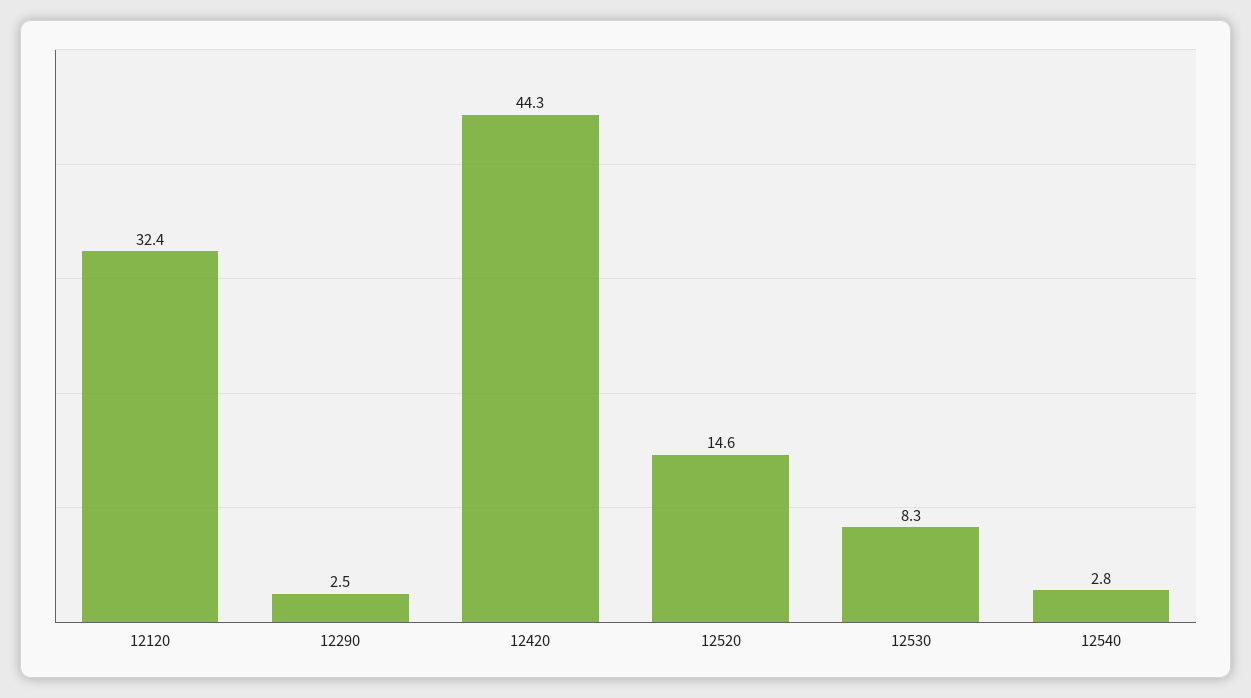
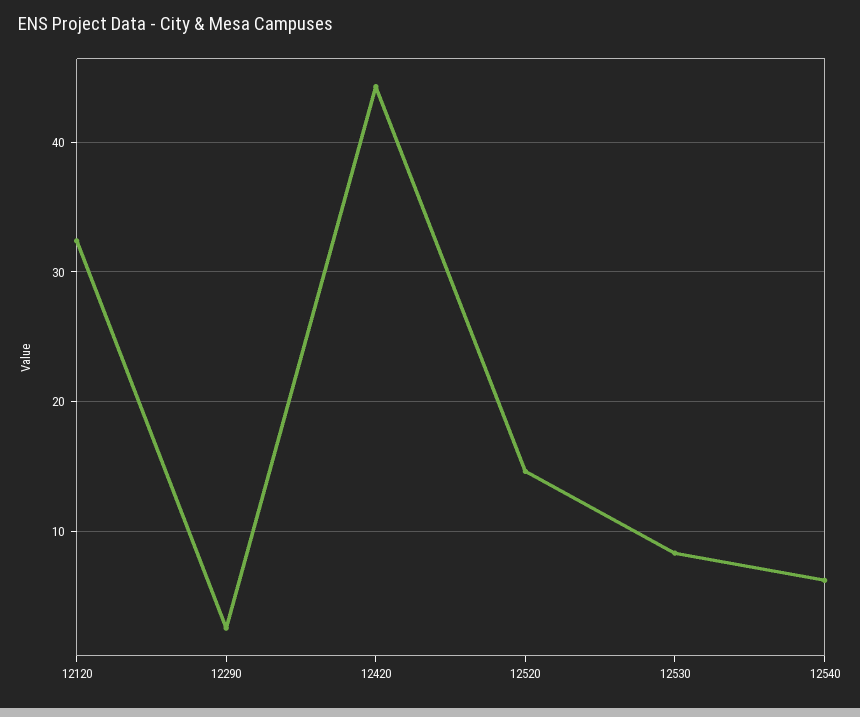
12540: 2.8 -> 6

